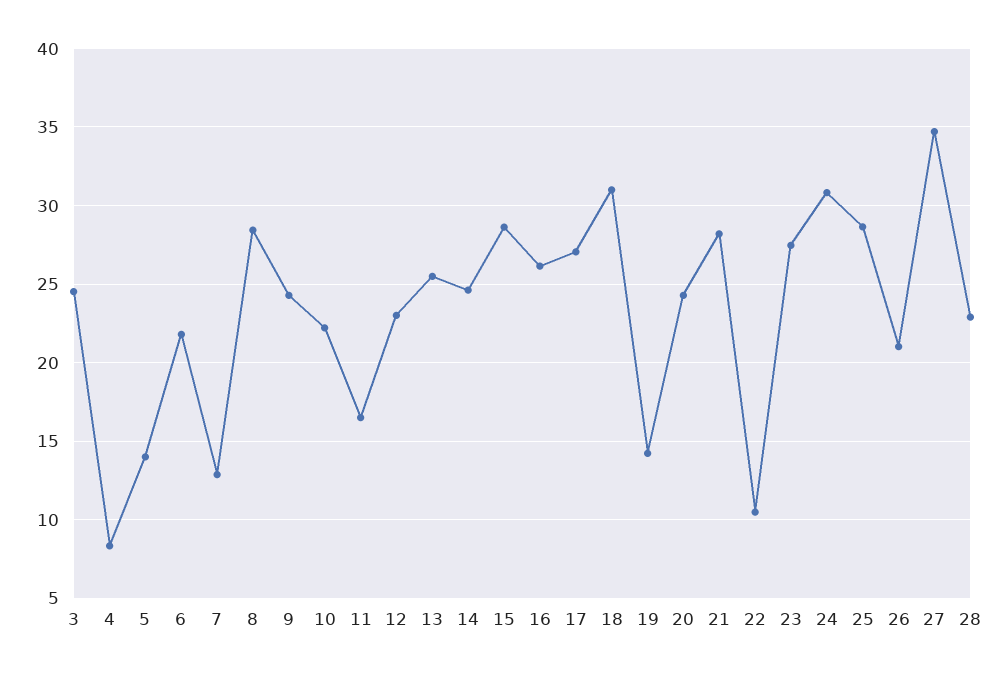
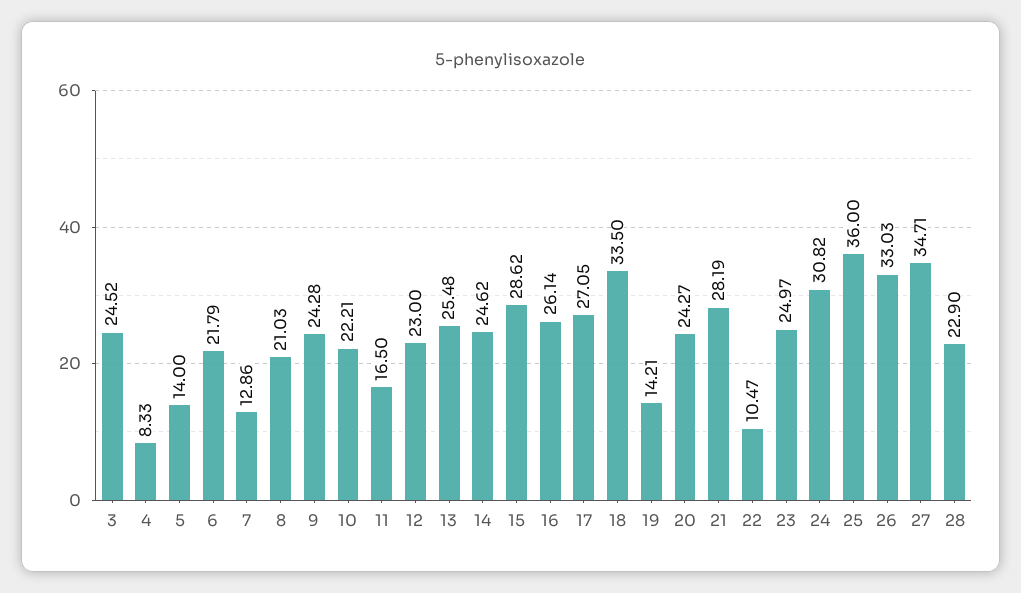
8: 28.5 -> 21.03
18: 31 -> 33.5
23: 27.5 -> 24.97
25: 28.5 -> 36
26: 21 -> 33.03

